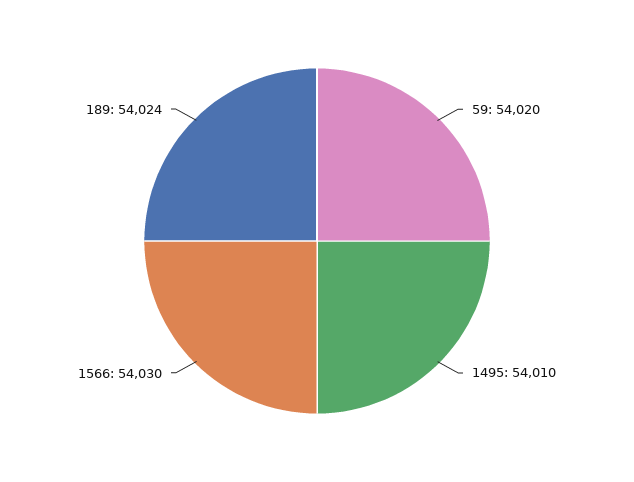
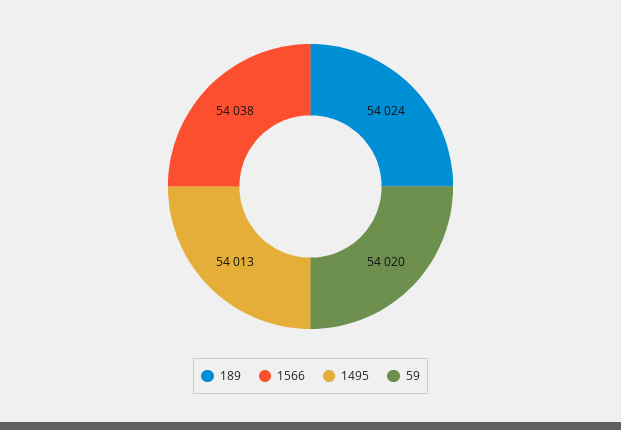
1495: 54010 -> 54013
1566: 54030 -> 54038

